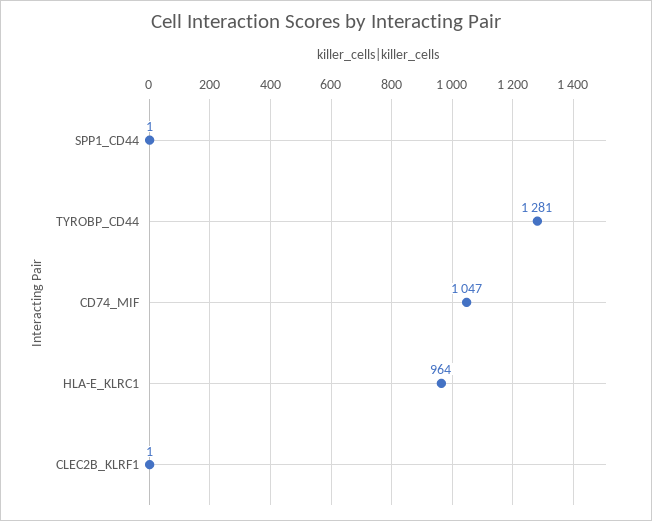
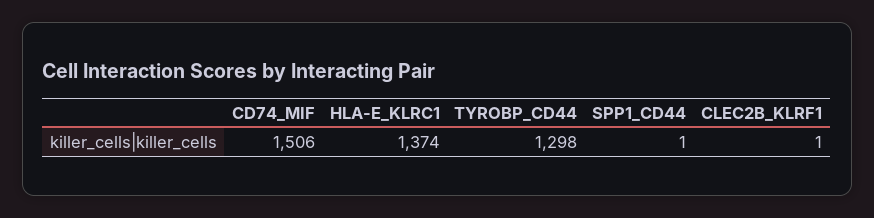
TYROBP_CD44: 1281 -> 1298
CD74_MIF: 1047 -> 1506
HLA-E_KLRC1: 964 -> 1374

